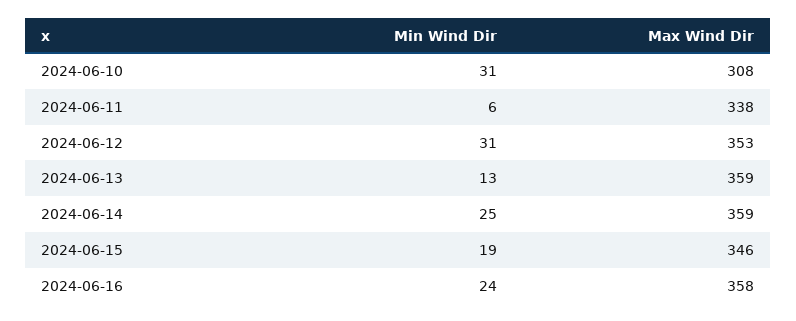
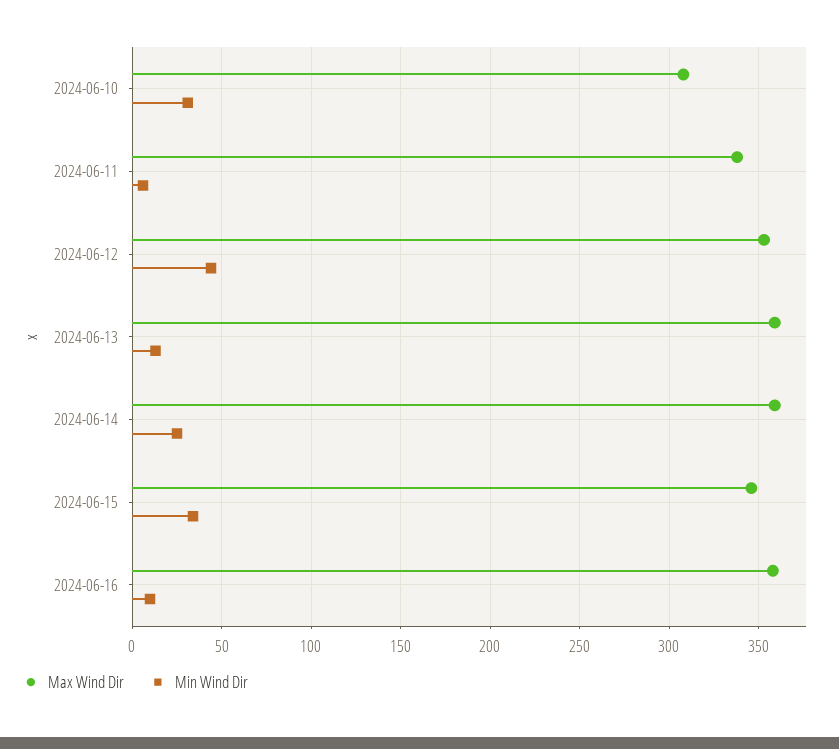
Min Wind Dir, 2024-06-12: 31 -> 45
Min Wind Dir, 2024-06-15: 19 -> 35
Min Wind Dir, 2024-06-16: 24 -> 10

